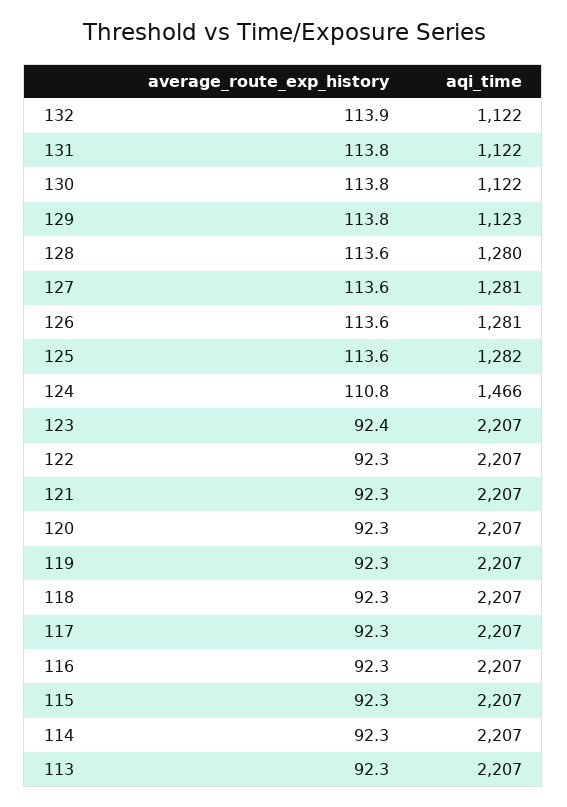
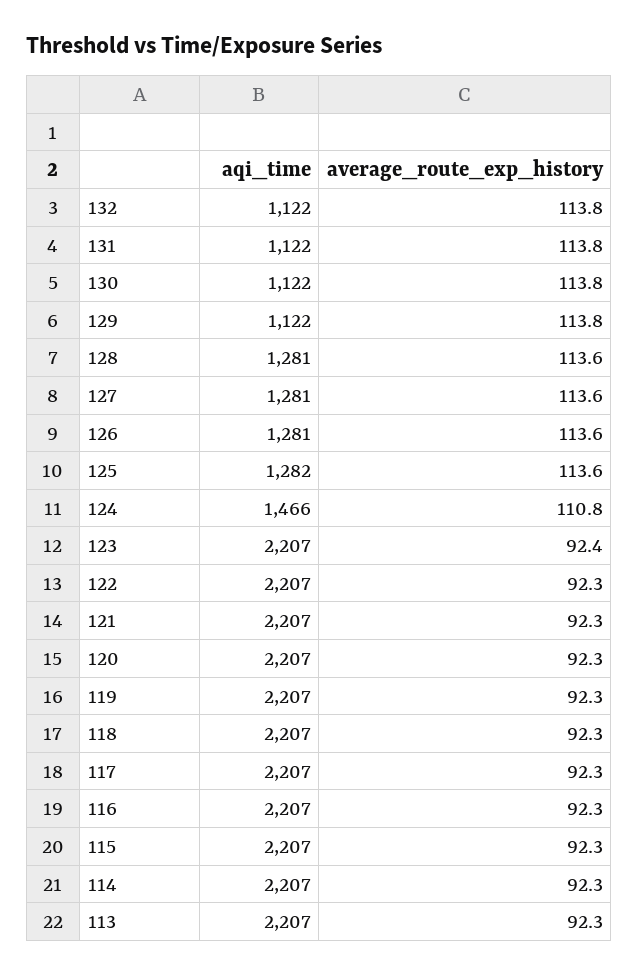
average_route_exp_history, 132: 113.9 -> 113.8
aqi_time, 129: 1123 -> 1122
aqi_time, 128: 1280 -> 1281

